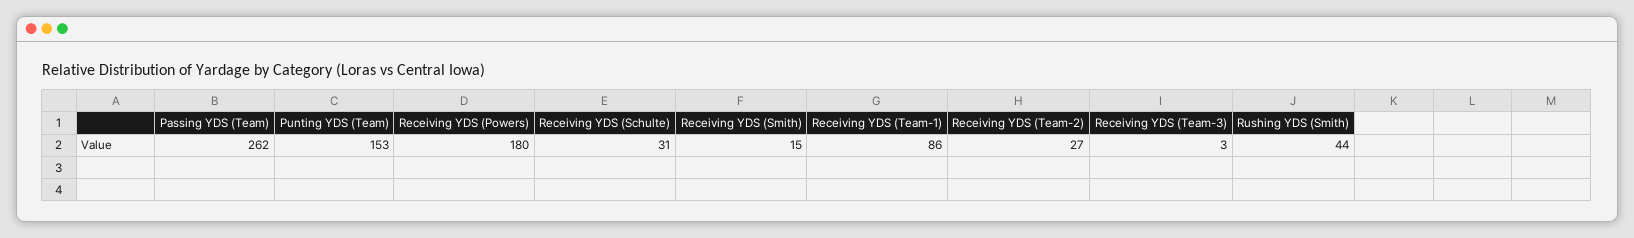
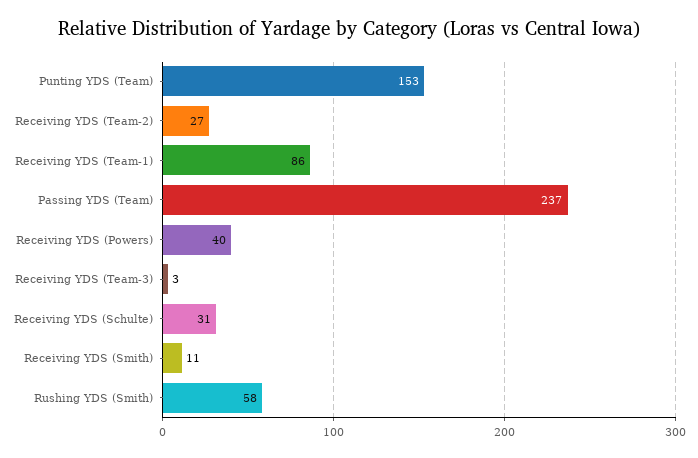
Passing YDS (Team): 262 -> 237
Receiving YDS (Powers): 180 -> 40
Receiving YDS (Smith): 15 -> 11
Rushing YDS (Smith): 44 -> 58

